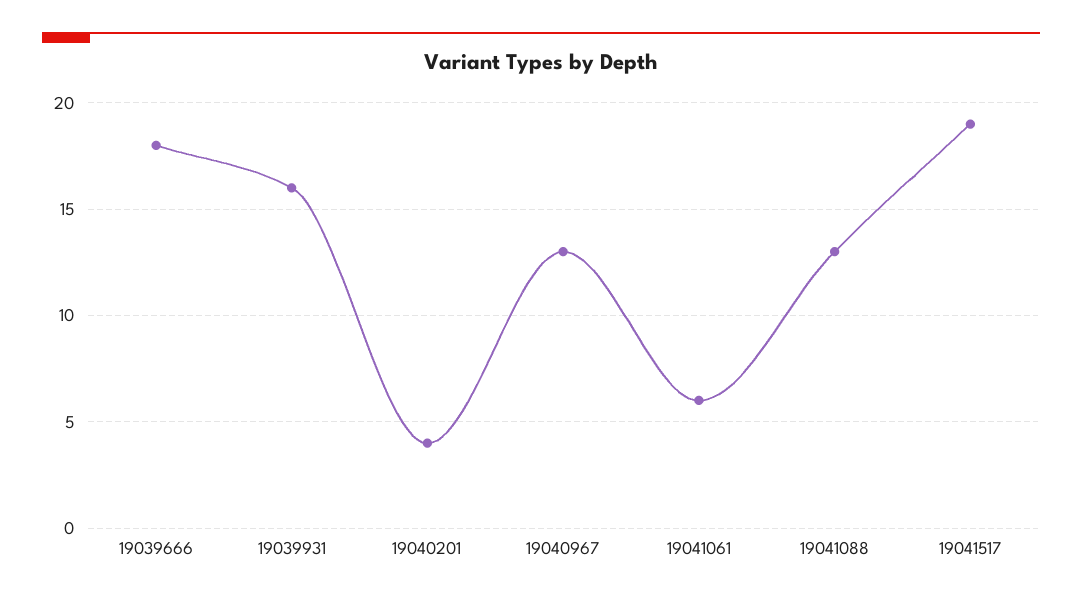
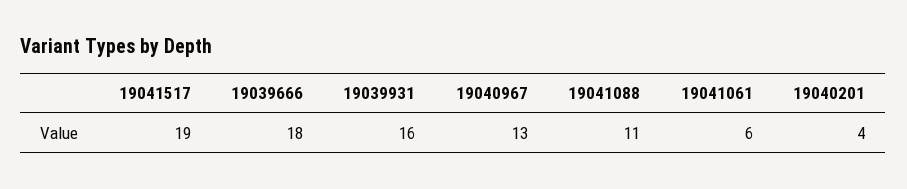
19041088: 13 -> 11

